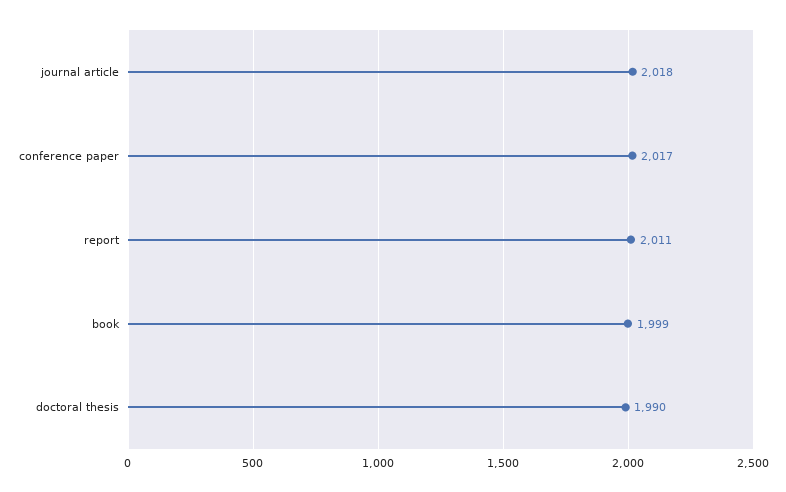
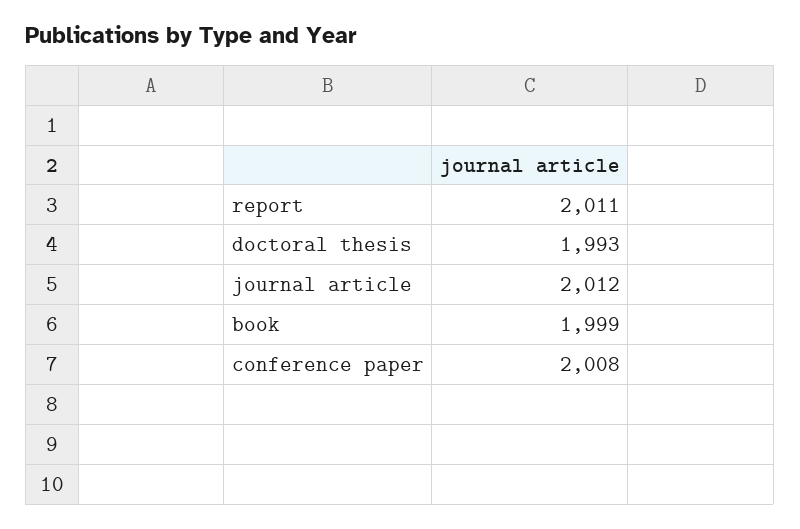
journal article: 2018 -> 2012
conference paper: 2017 -> 2008
doctoral thesis: 1990 -> 1993

